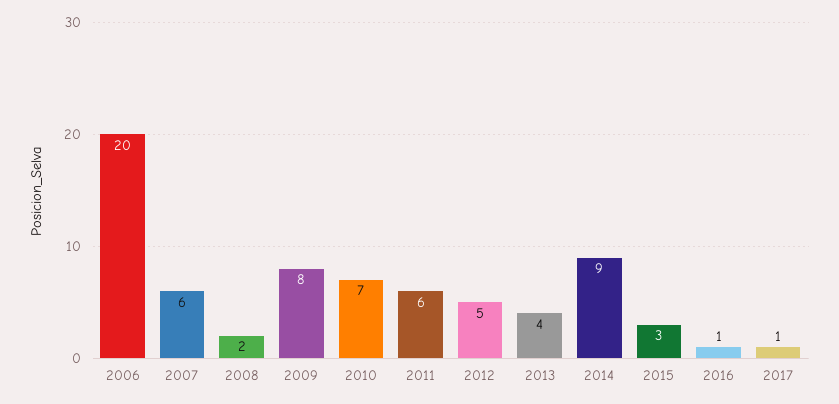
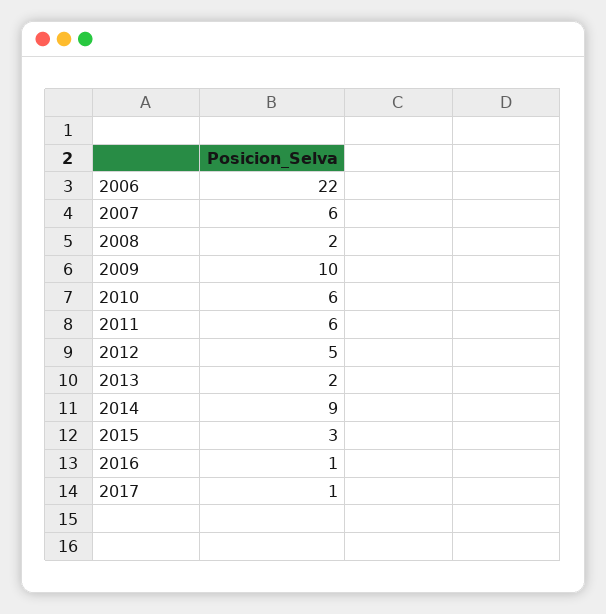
2006: 20 -> 22
2009: 8 -> 10
2010: 7 -> 6
2013: 4 -> 2

